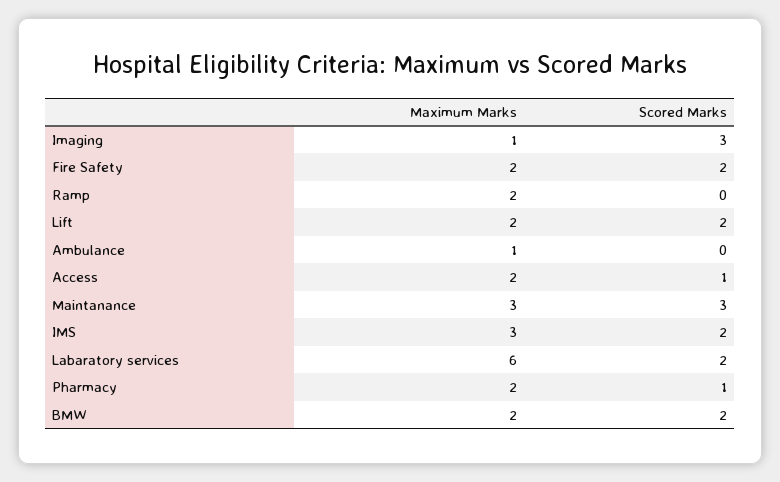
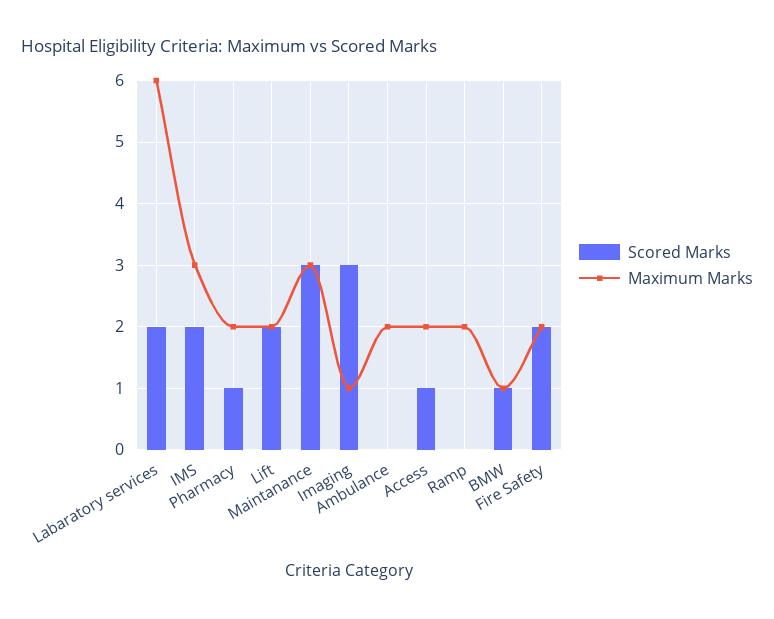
Maximum Marks, Ambulance: 1 -> 2
Maximum Marks, BMW: 2 -> 1
Scored Marks, BMW: 2 -> 1

